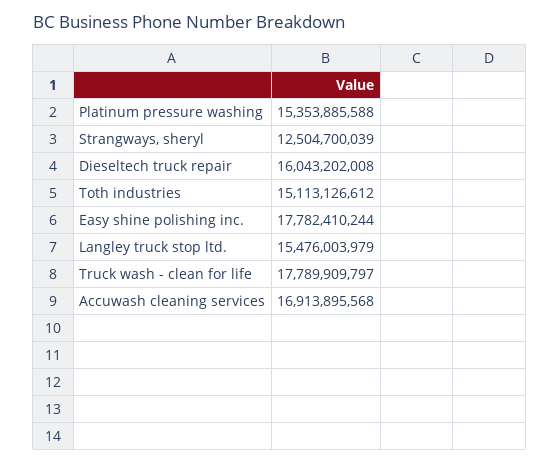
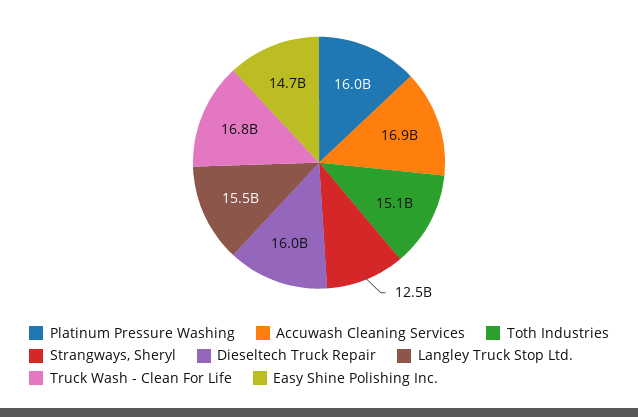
Platinum pressure washing: 15353885588 -> 16000000000
Easy shine polishing inc.: 17782410244 -> 14700000000
Truck wash - clean for life: 17789909797 -> 16800000000

